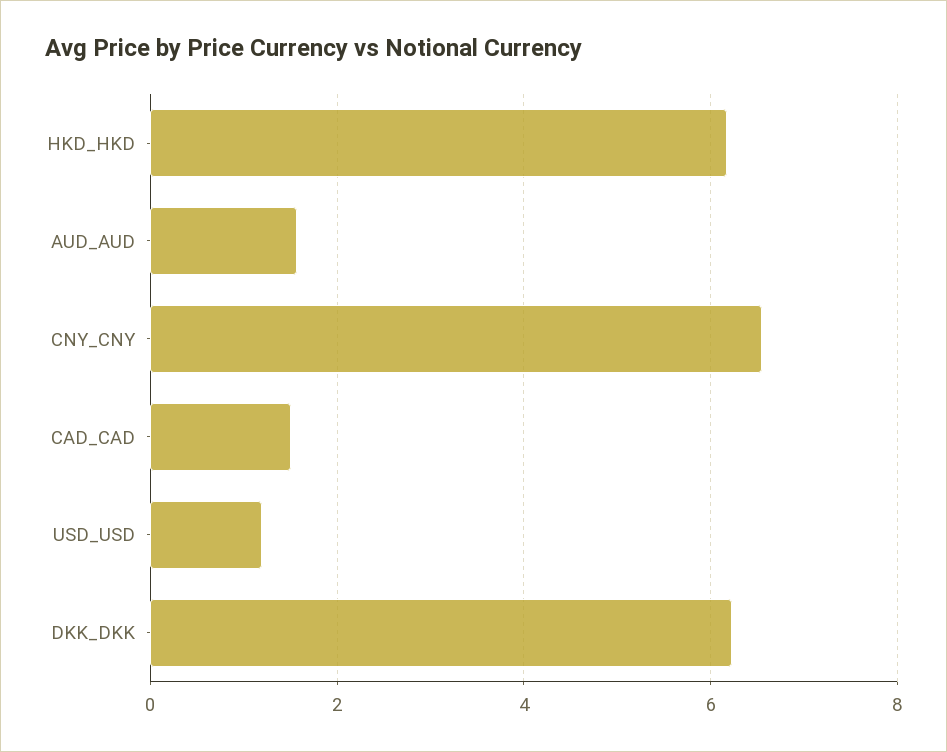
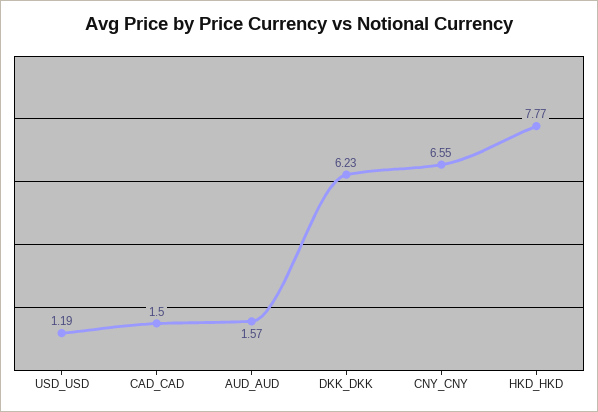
HKD_HKD: 6.2 -> 7.77

